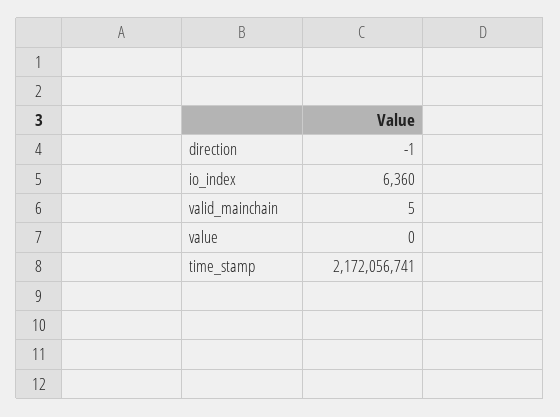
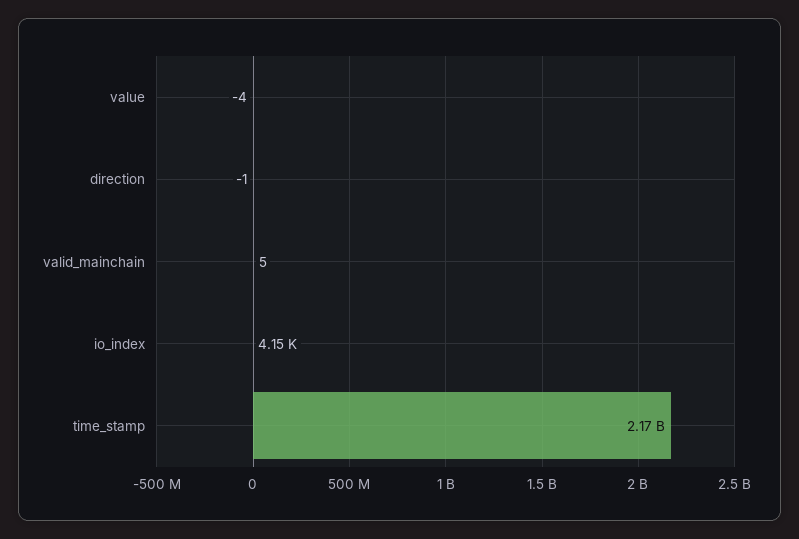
io_index: 6360 -> 4150
value: 0 -> -4

